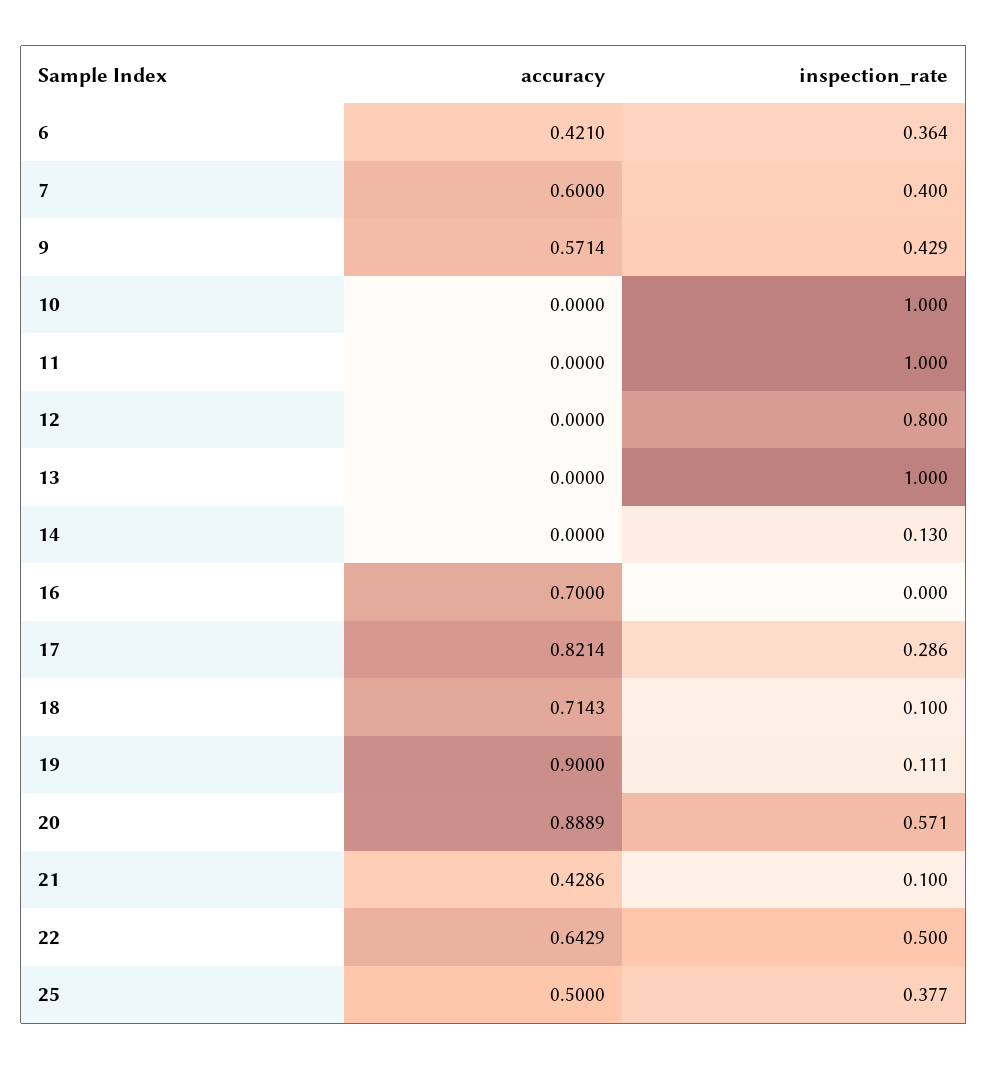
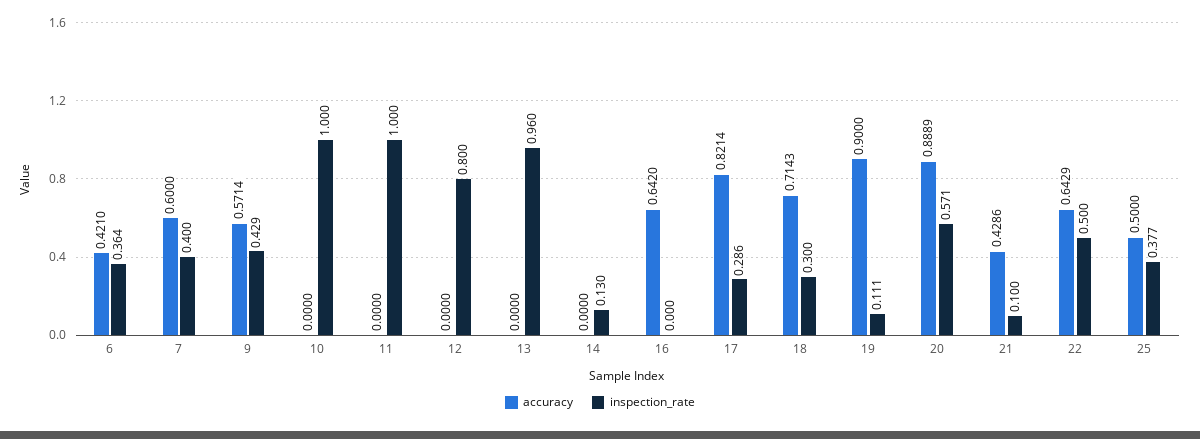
inspection_rate, 13: 1 -> 0.96
accuracy, 16: 0.7 -> 0.642
inspection_rate, 18: 0.1 -> 0.3

